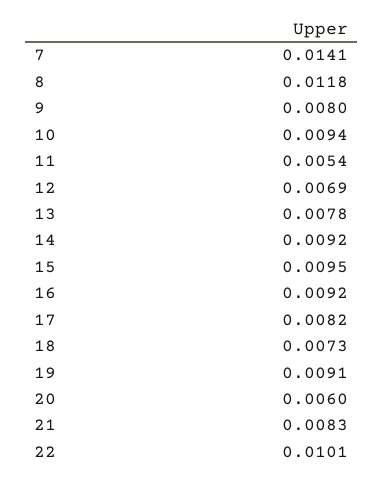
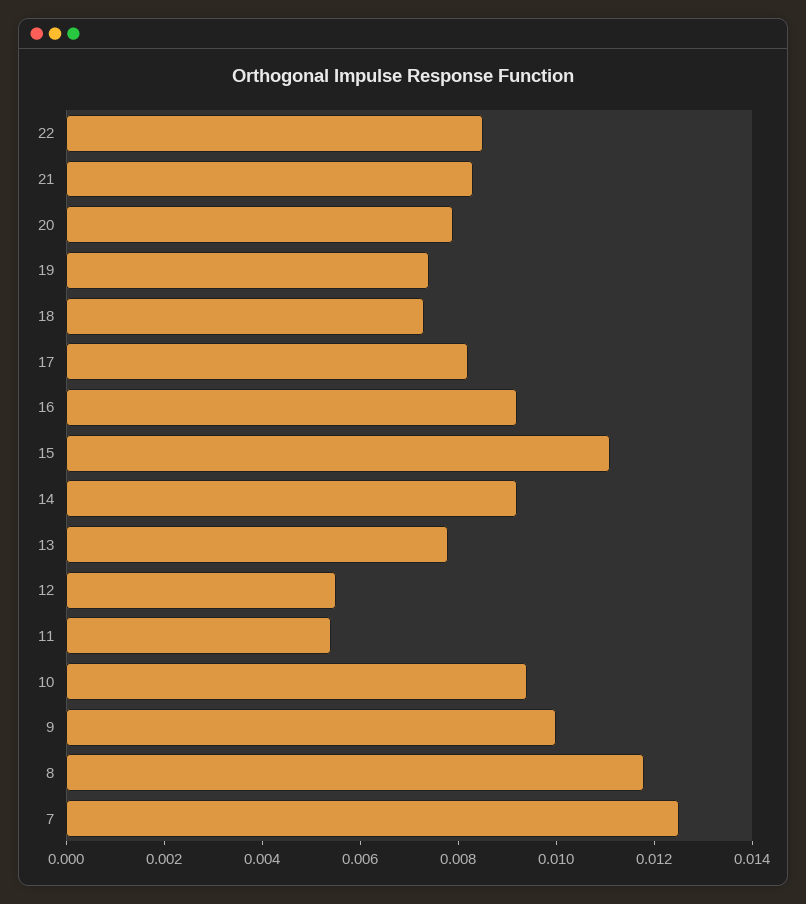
7: 0.0141 -> 0.0125
9: 0.008 -> 0.01
12: 0.0069 -> 0.0055
15: 0.0095 -> 0.011
19: 0.0091 -> 0.0075
20: 0.006 -> 0.008
22: 0.0101 -> 0.0085

